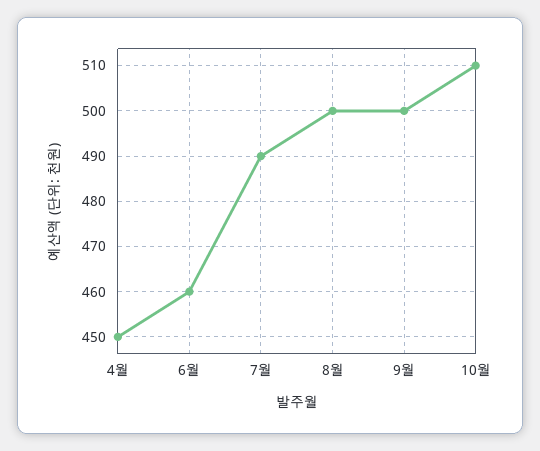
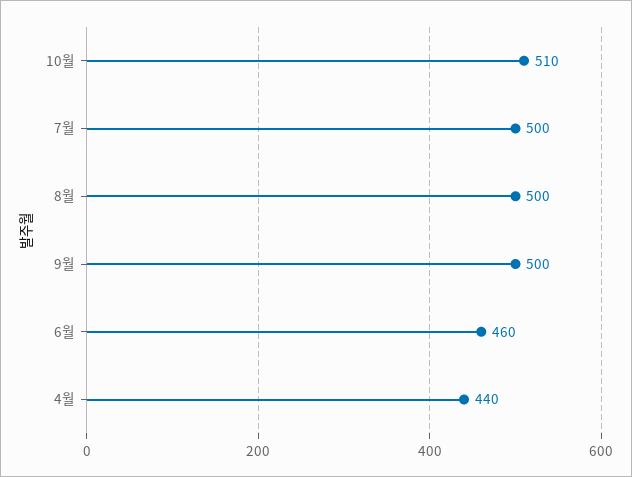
4월: 450 -> 440
7월: 490 -> 500

